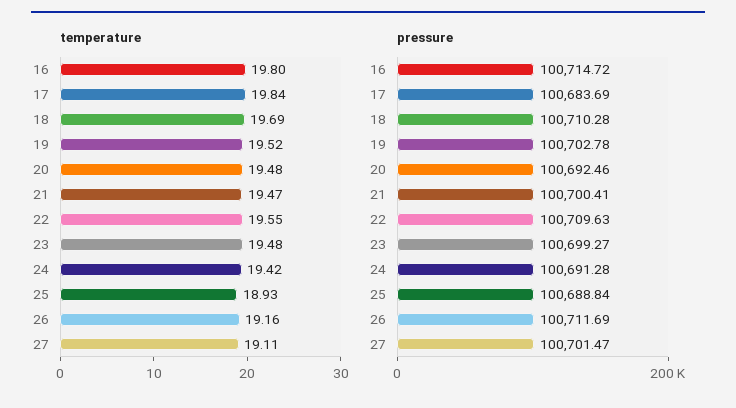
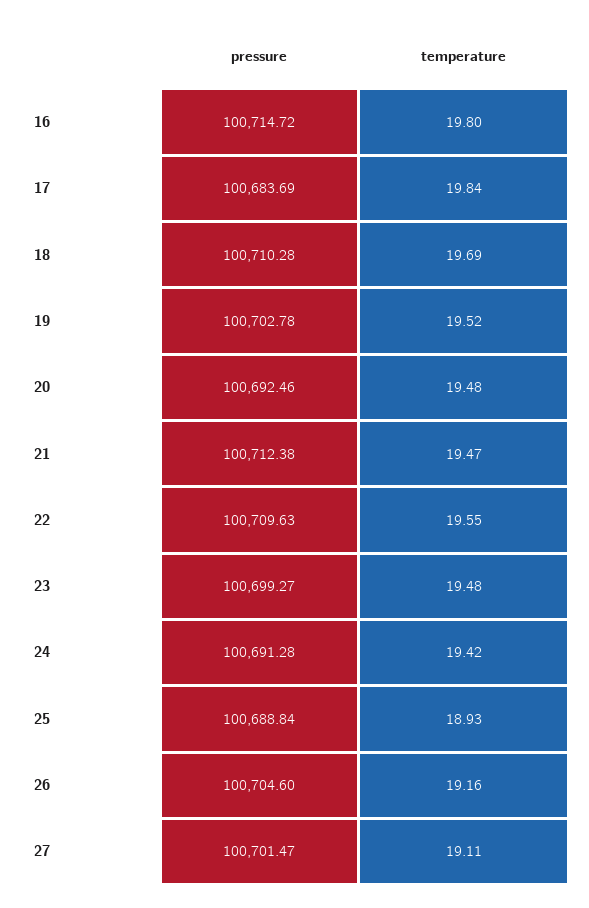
pressure, 21: 100700.41 -> 100712.38
pressure, 26: 100711.69 -> 100704.6

